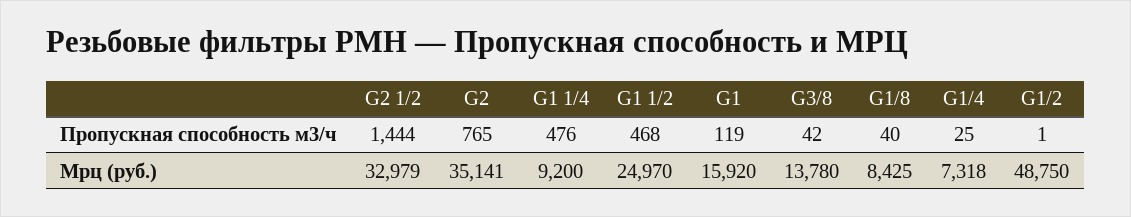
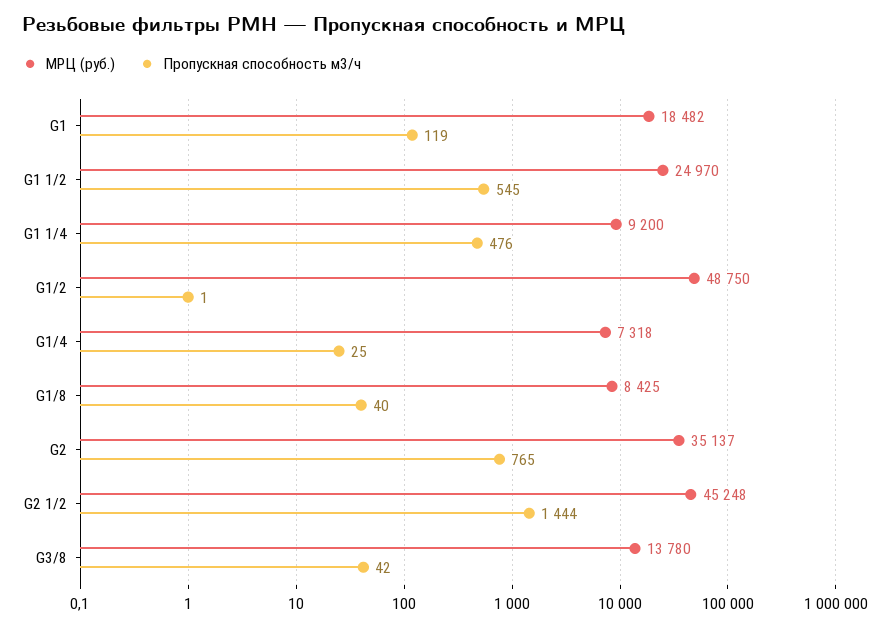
Пропускная способность м3/ч, G1 1/2: 468 -> 545
Мрц (руб.), G2 1/2: 32979 -> 45248
Мрц (руб.), G2: 35141 -> 35137
Мрц (руб.), G1: 15920 -> 18482

